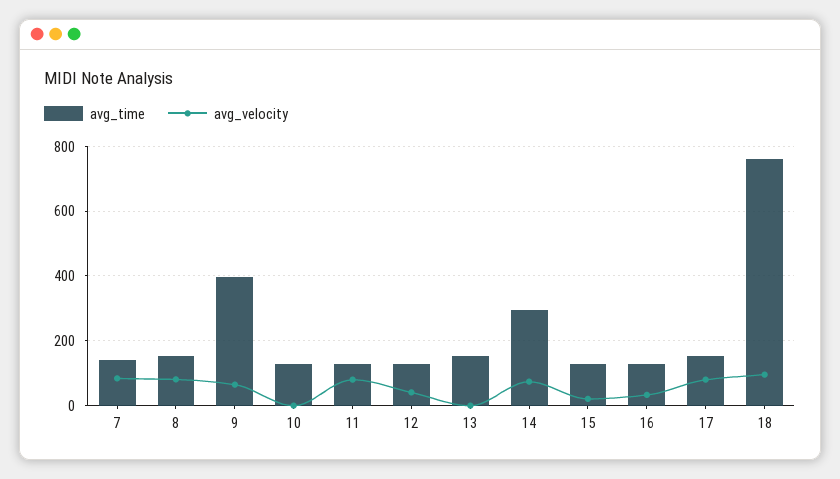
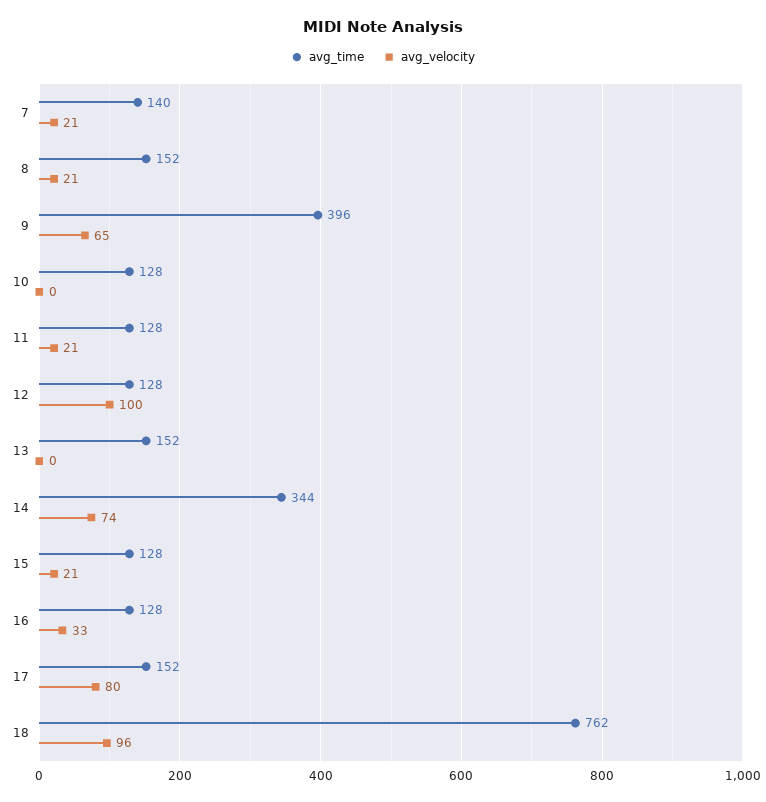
avg_velocity, 7: 80 -> 21
avg_velocity, 8: 80 -> 21
avg_velocity, 11: 80 -> 21
avg_velocity, 12: 40 -> 100
avg_time, 14: 300 -> 344

